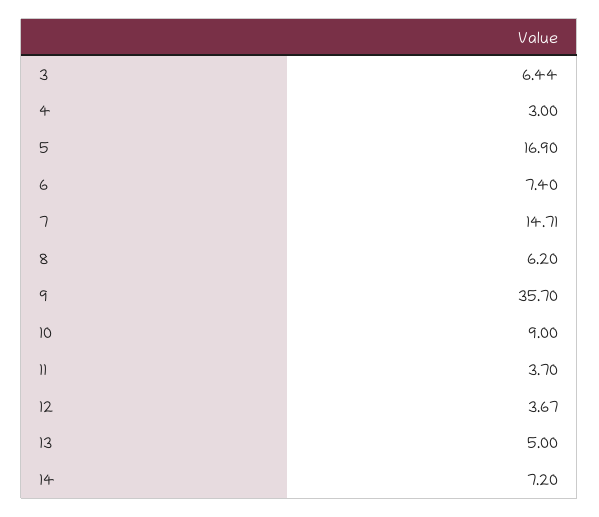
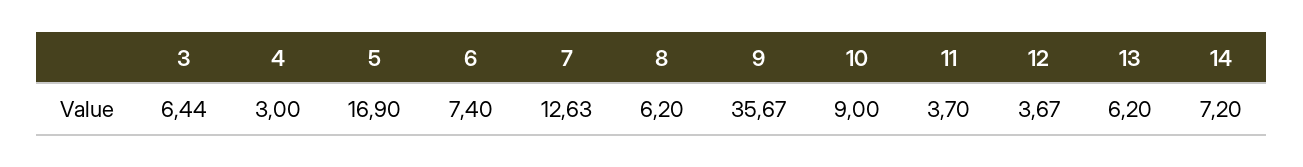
7: 14.71 -> 12.63
9: 35.7 -> 35.67
13: 5 -> 6.2

